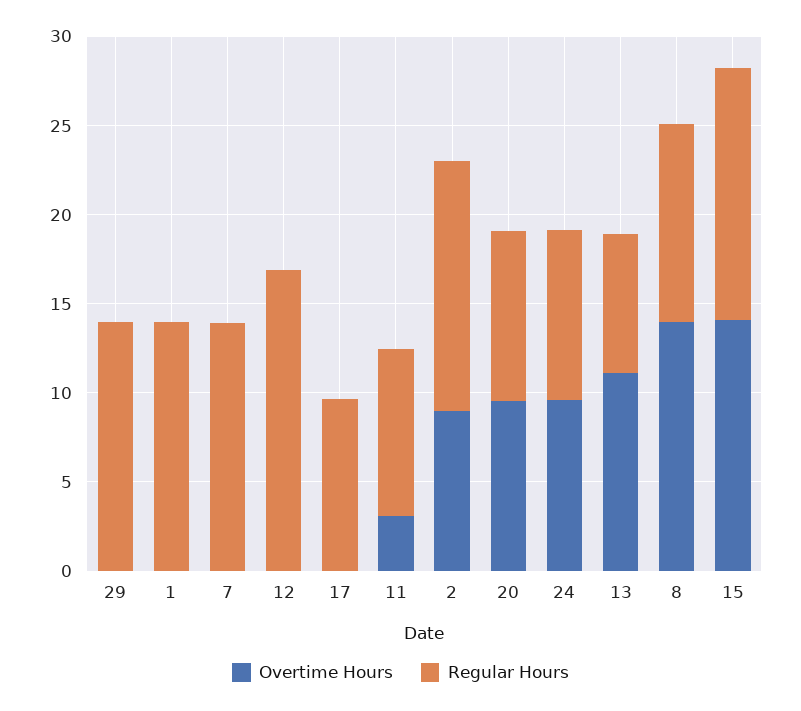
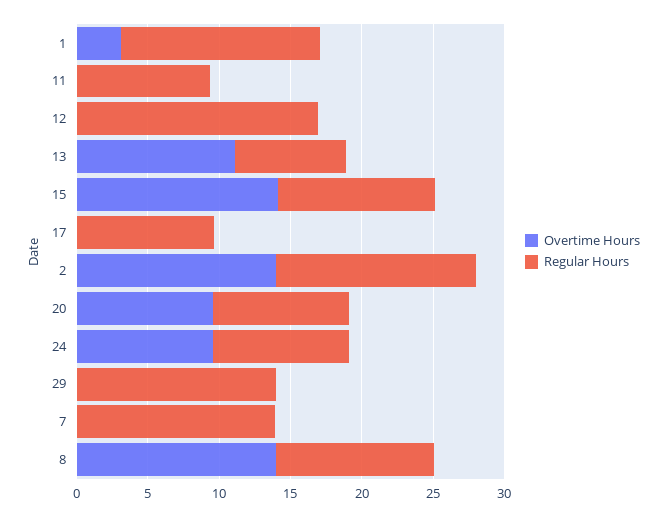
Overtime Hours, 1: 0 -> 3
Overtime Hours, 11: 3 -> 0
Overtime Hours, 2: 9 -> 14
Regular Hours, 15: 14 -> 11

